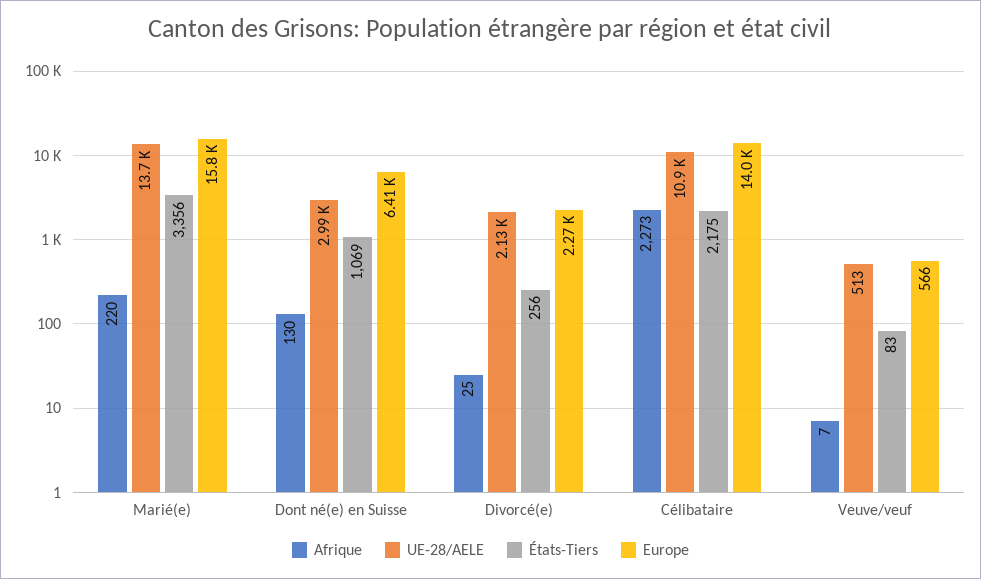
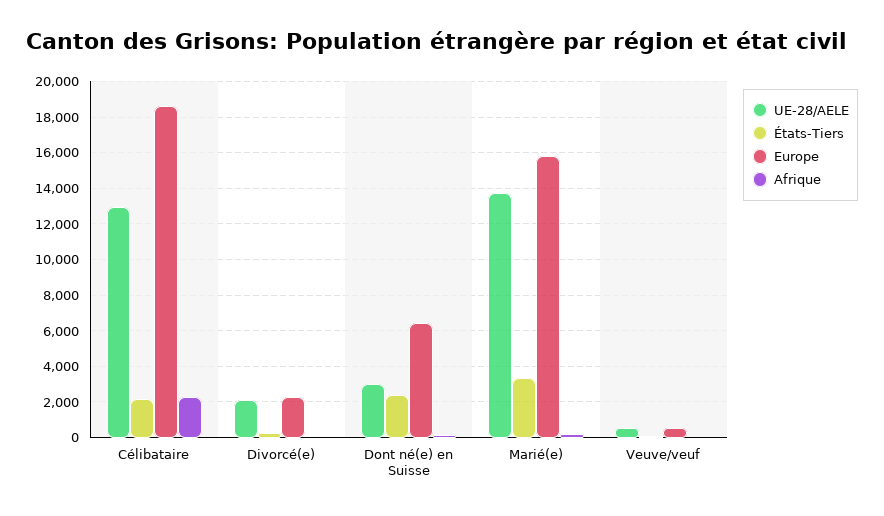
États-Tiers, Dont né(e) en Suisse: 1069 -> 2500
UE-28/AELE, Célibataire: 10900 -> 13000
Europe, Célibataire: 14000 -> 18500

